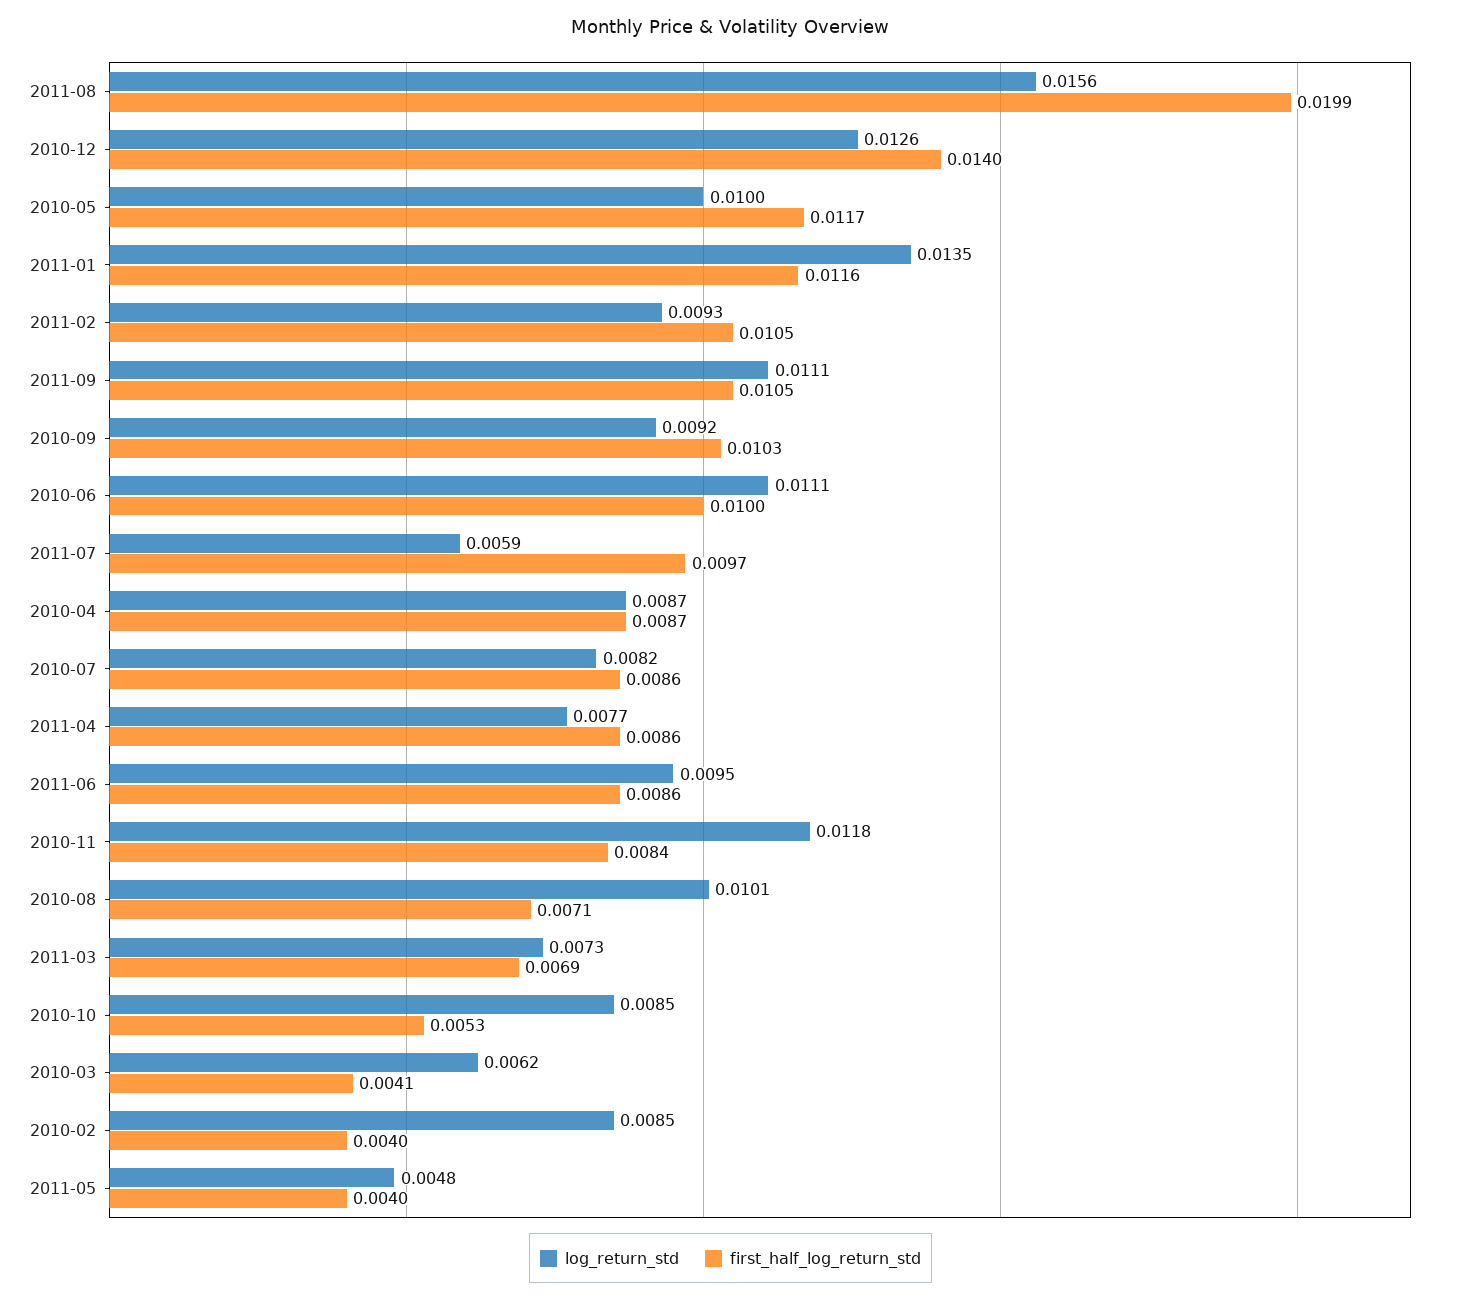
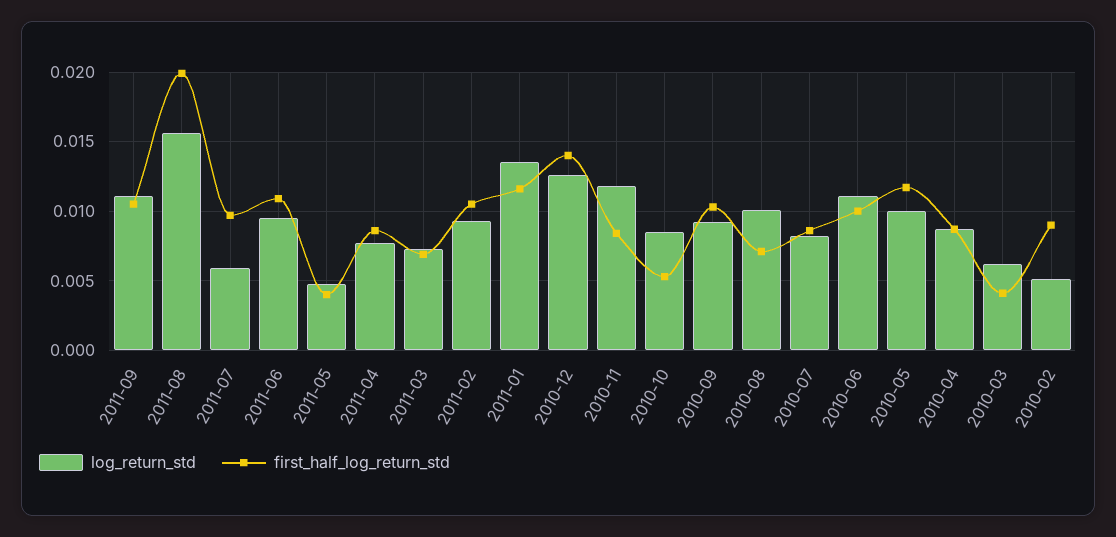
first_half_log_return_std, 2011-06: 0.0086 -> 0.011
log_return_std, 2010-02: 0.0085 -> 0.005
first_half_log_return_std, 2010-02: 0.004 -> 0.009

